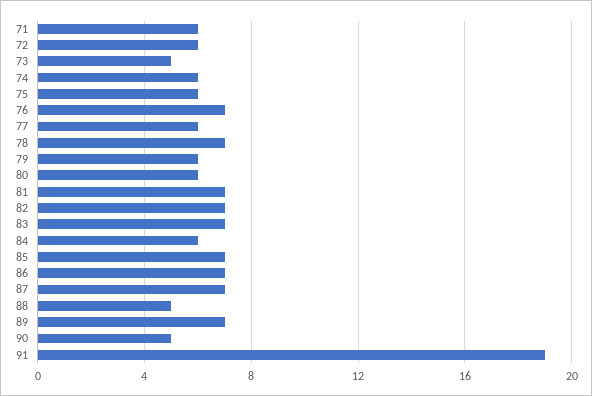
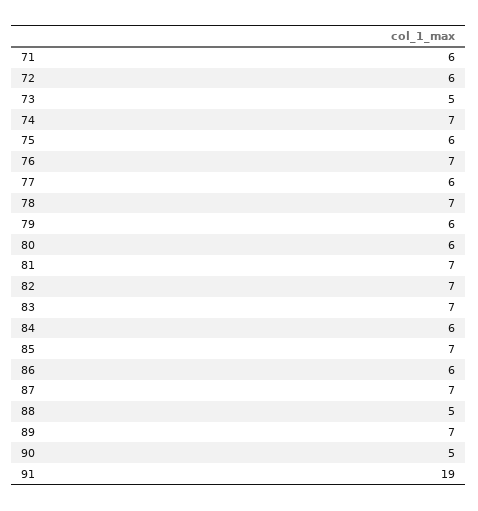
74: 6 -> 7
86: 7 -> 6

